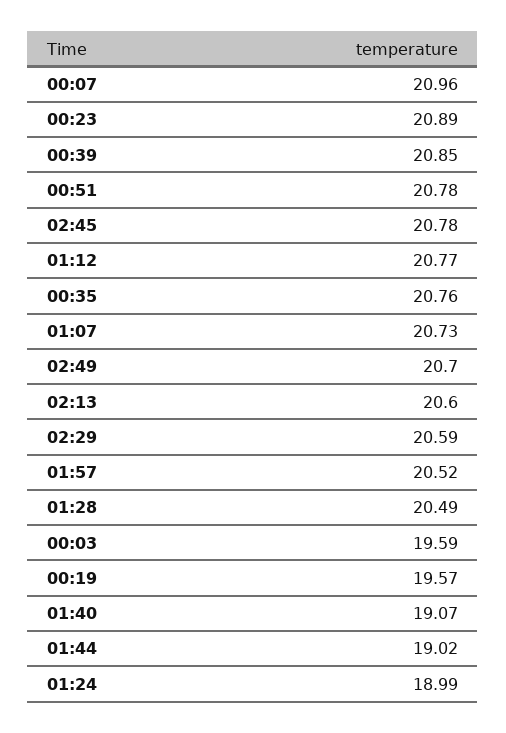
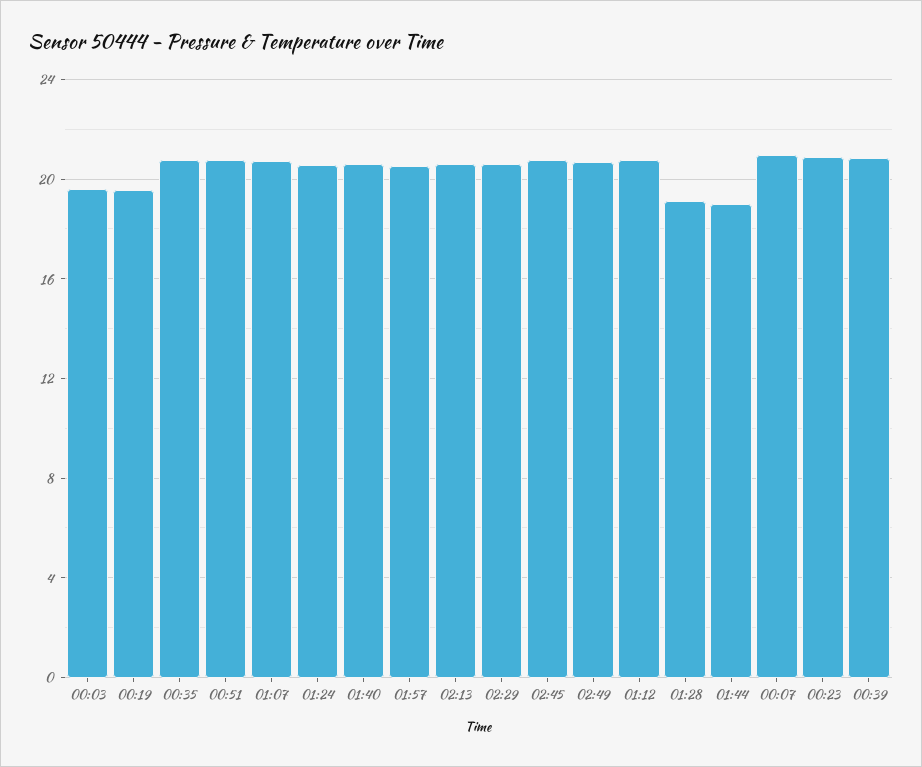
01:28: 20.49 -> 19
01:40: 19.07 -> 20.5
01:24: 18.99 -> 20.5

